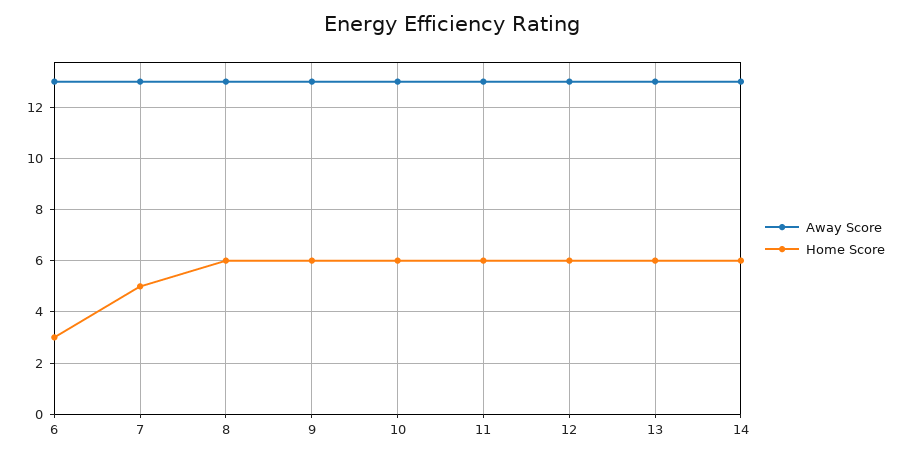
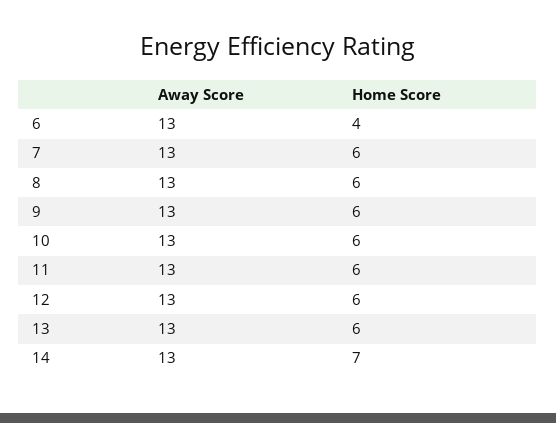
Home Score, 6: 3 -> 4
Home Score, 7: 5 -> 6
Home Score, 14: 6 -> 7

